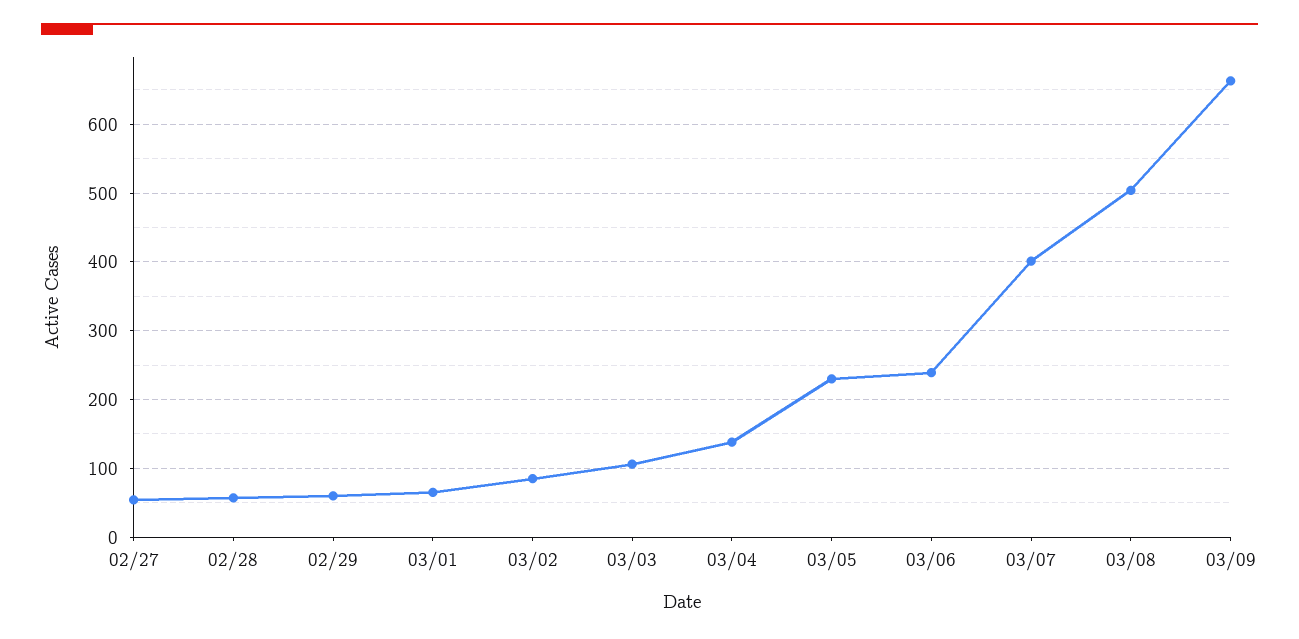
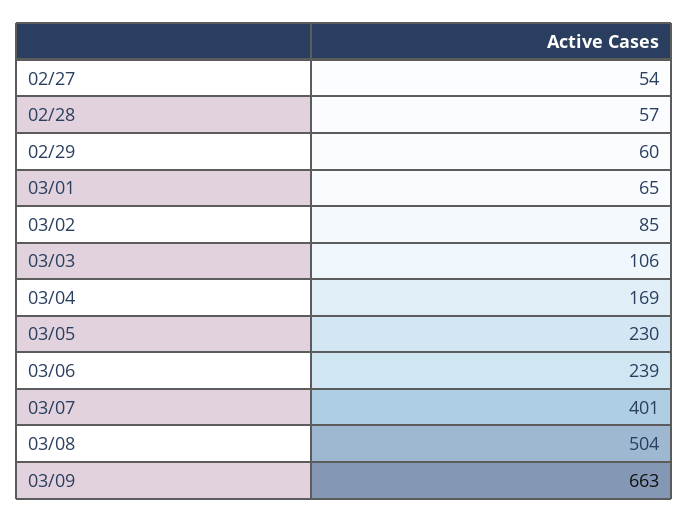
03/04: 140 -> 169

